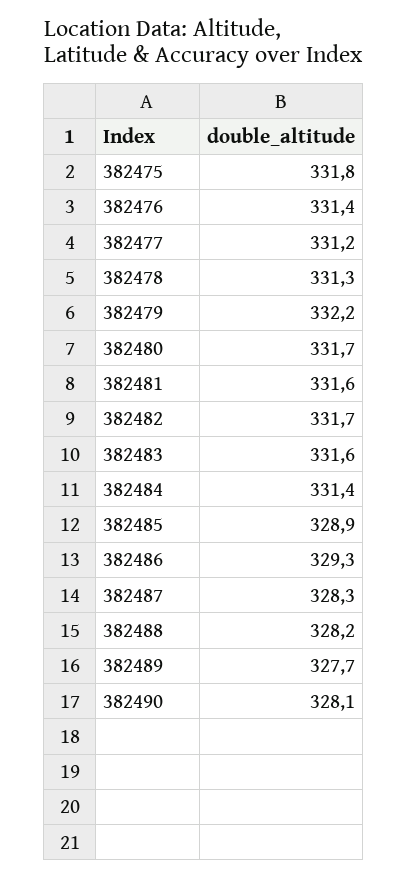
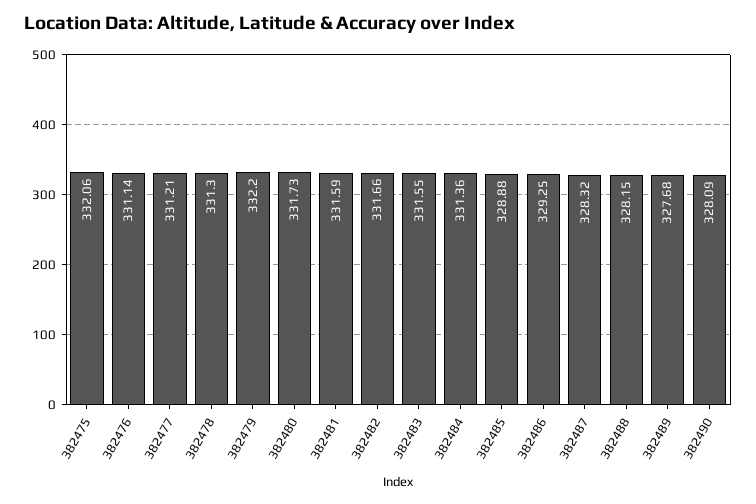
382475: 331.8 -> 332.06
382476: 331.4 -> 331.14

